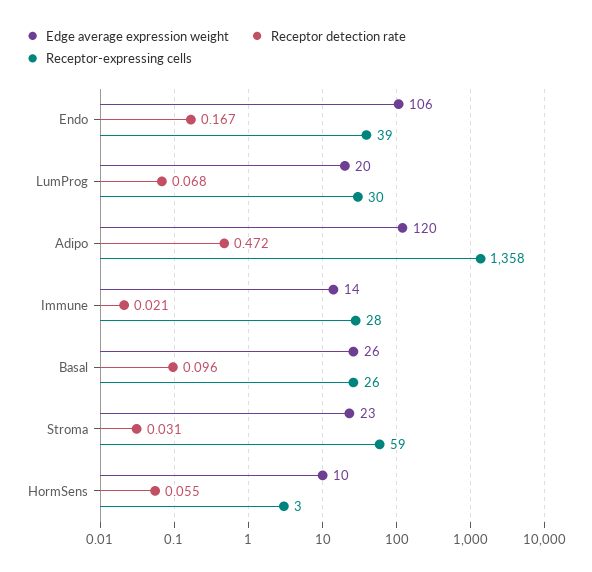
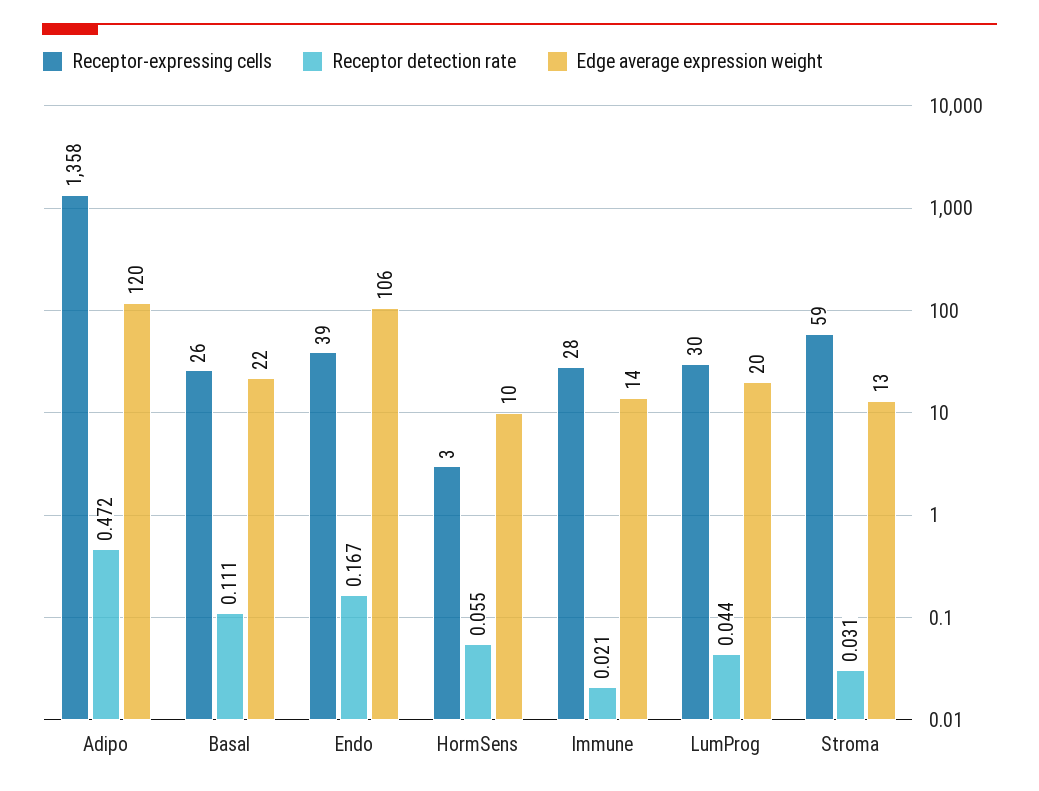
Receptor detection rate, LumProg: 0.068 -> 0.044
Edge average expression weight, Basal: 26 -> 22
Receptor detection rate, Basal: 0.096 -> 0.111
Edge average expression weight, Stroma: 23 -> 13

